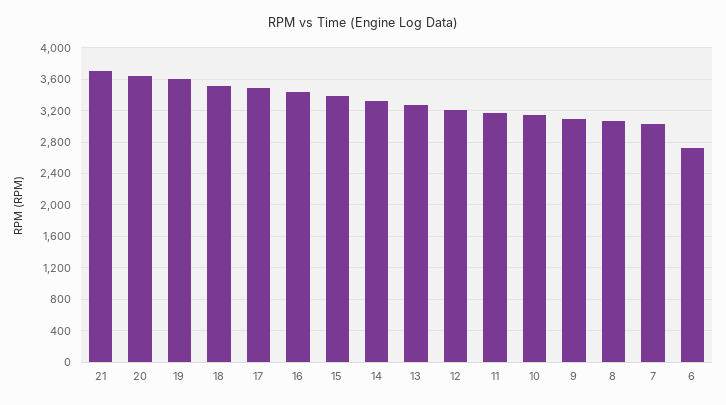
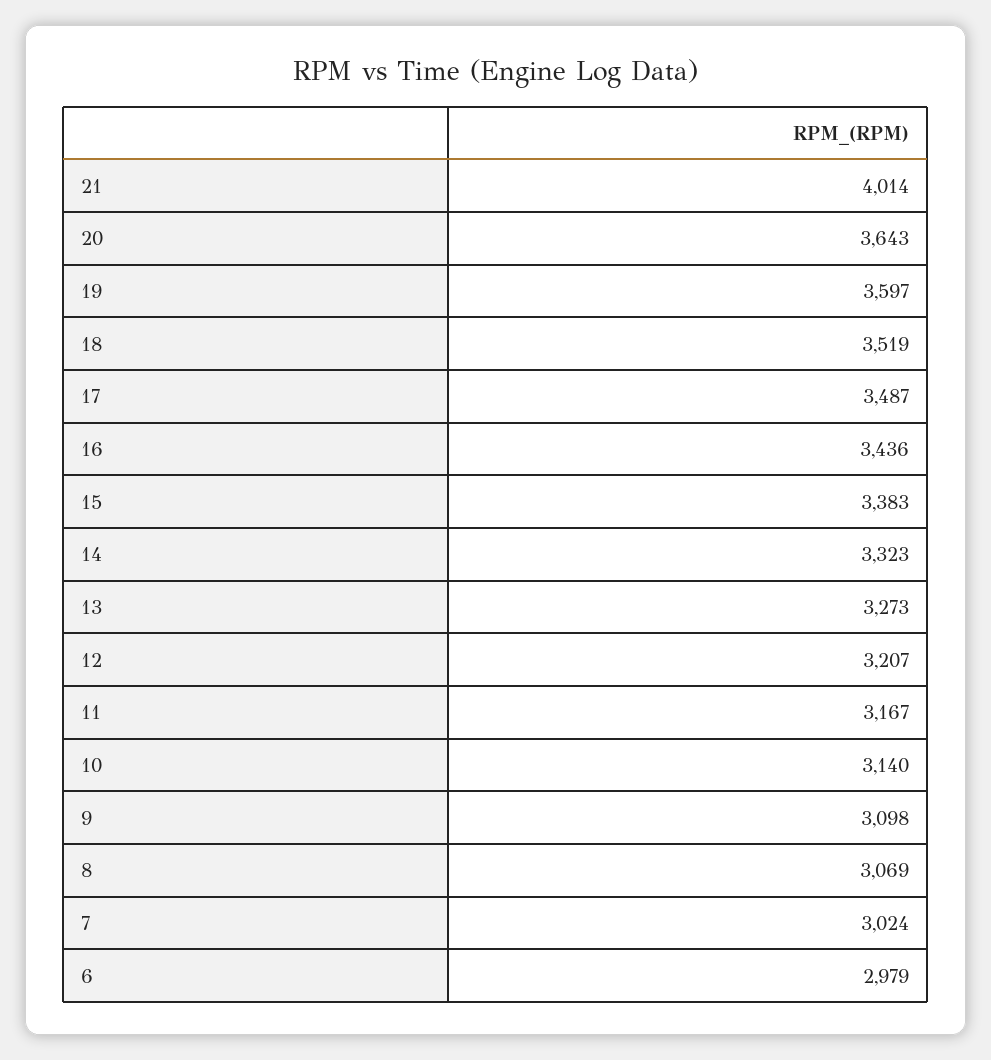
21: 3700 -> 4014
6: 2700 -> 2979

